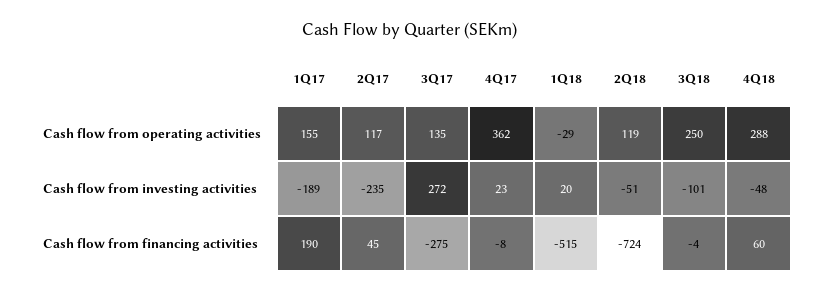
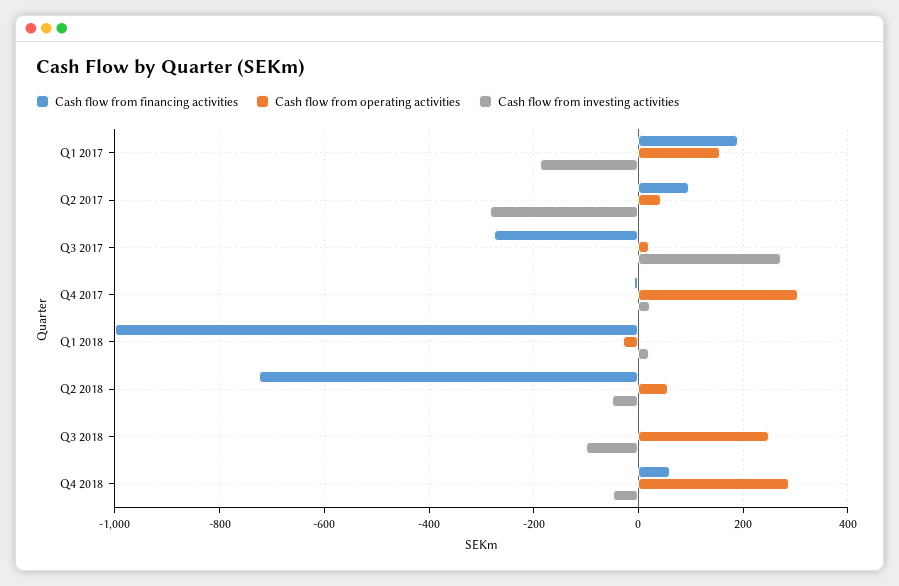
Cash flow from operating activities, 2Q17: 117 -> 40
Cash flow from operating activities, 3Q17: 135 -> 20
Cash flow from operating activities, 4Q17: 362 -> 300
Cash flow from operating activities, 2Q18: 119 -> 60
Cash flow from investing activities, 2Q17: -235 -> -280
Cash flow from financing activities, 2Q17: 45 -> 100
Cash flow from financing activities, 1Q18: -515 -> -1000

